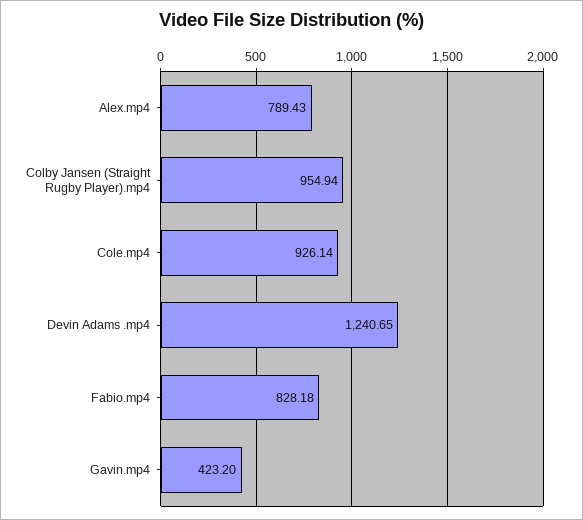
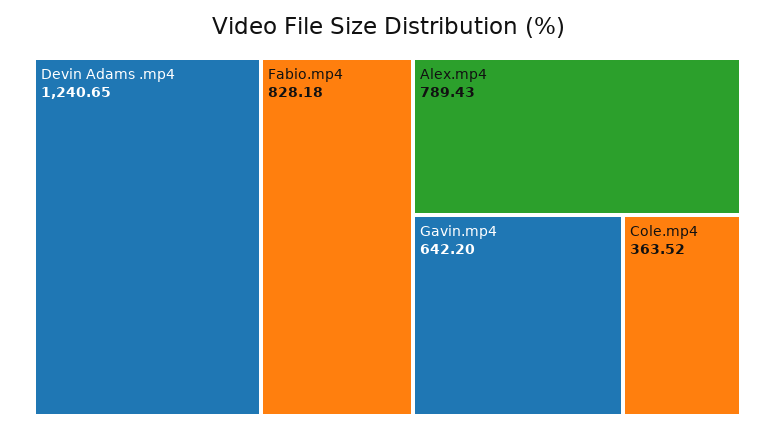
Colby Jansen (Straight Rugby Player).mp4: 954.94 -> none
Cole.mp4: 926.14 -> 363.52
Gavin.mp4: 423.2 -> 642.2

